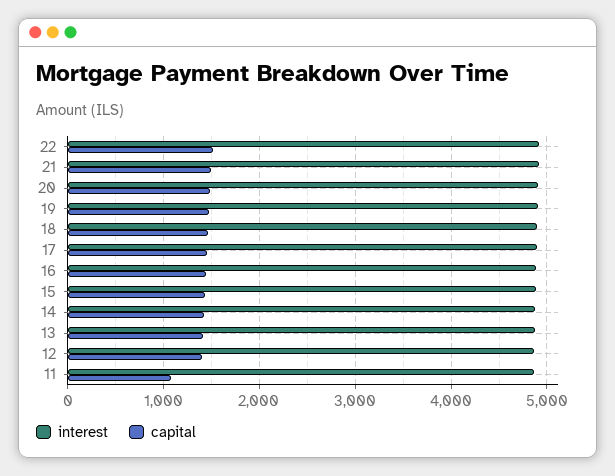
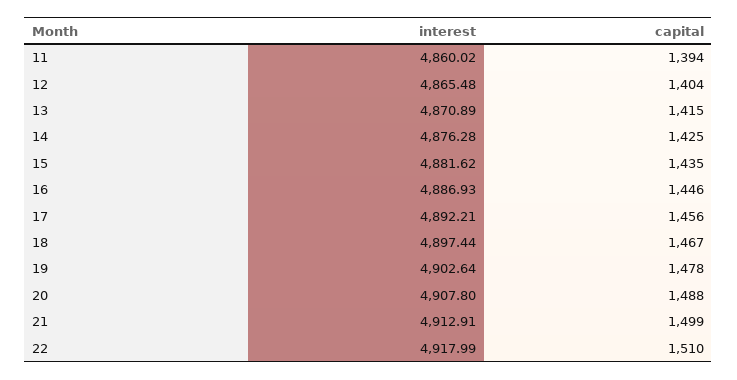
capital, 11: 1100 -> 1394

